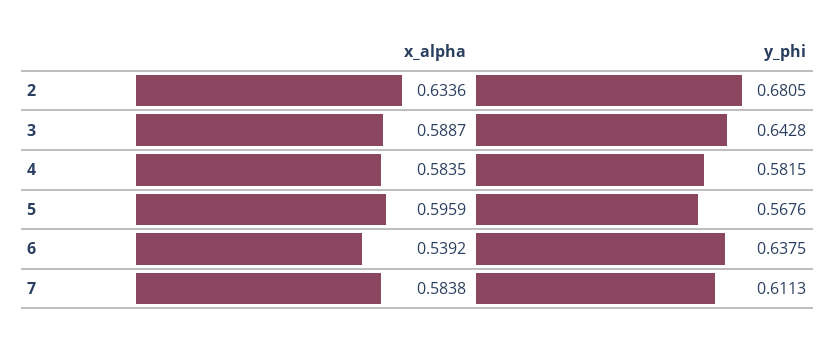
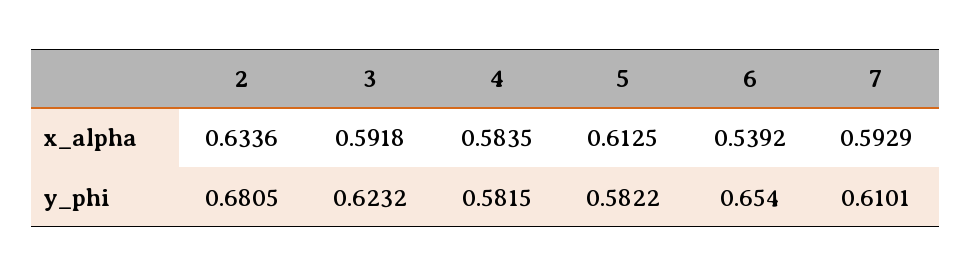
x_alpha, 3: 0.5887 -> 0.5918
y_phi, 3: 0.6428 -> 0.6232
x_alpha, 5: 0.5959 -> 0.6125
y_phi, 5: 0.5676 -> 0.5822
y_phi, 6: 0.6375 -> 0.654
x_alpha, 7: 0.5838 -> 0.5929
y_phi, 7: 0.6113 -> 0.6101

